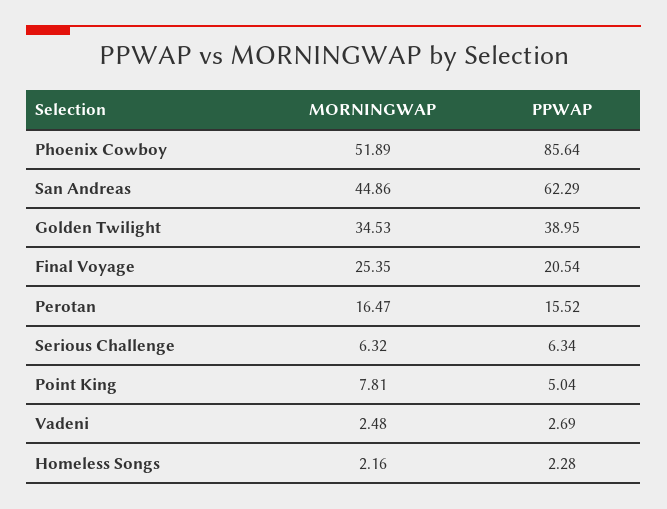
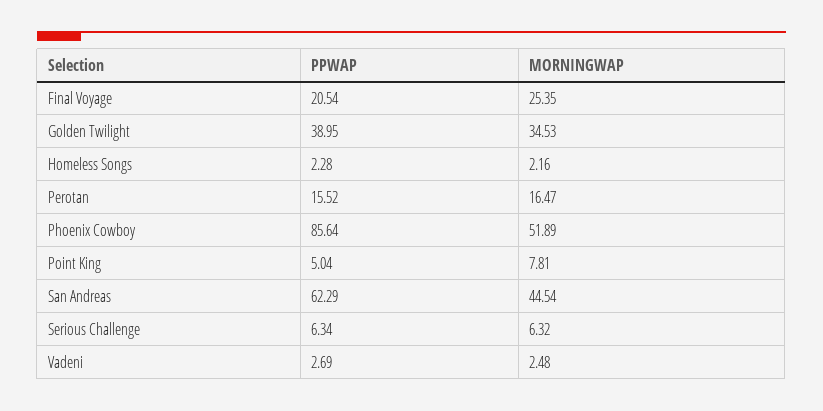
MORNINGWAP, San Andreas: 44.86 -> 44.54

